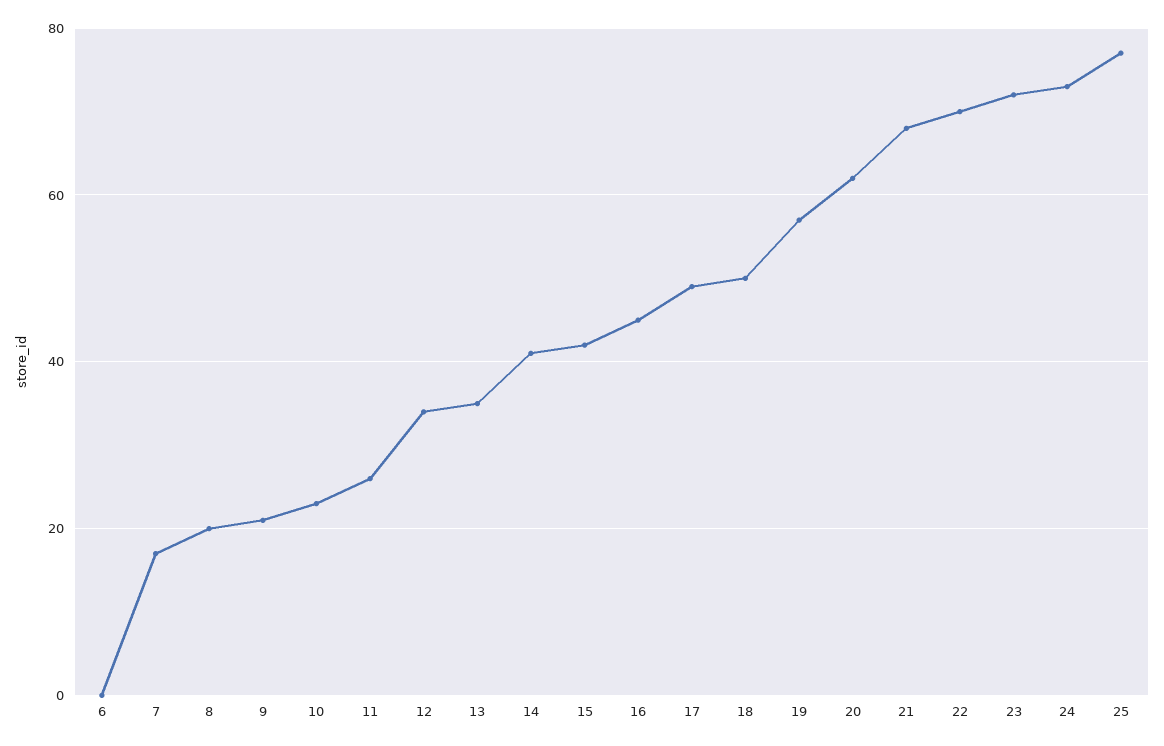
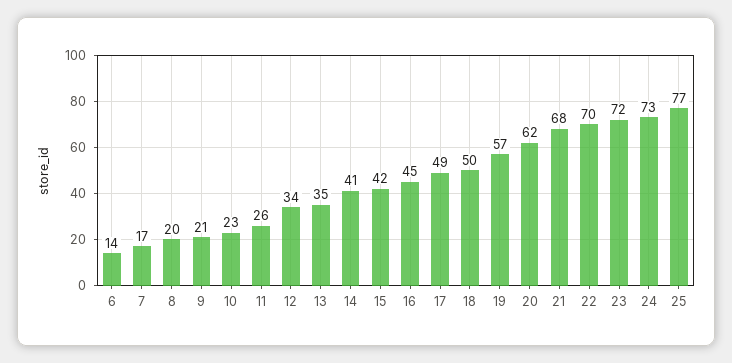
6: 0 -> 14

